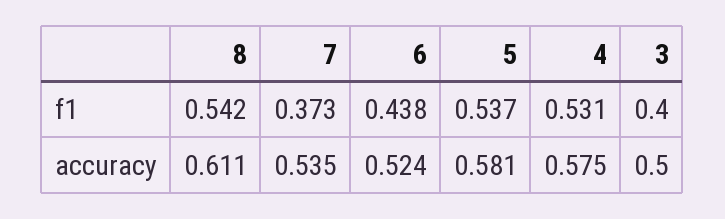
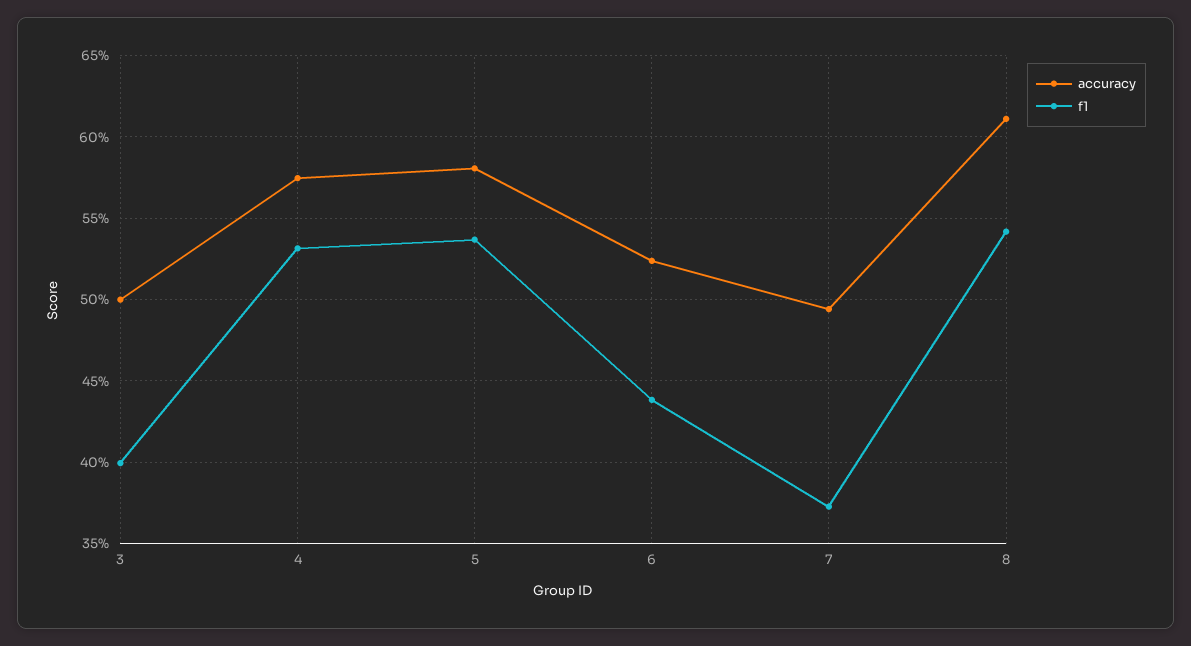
accuracy, 7: 0.535 -> 0.495

